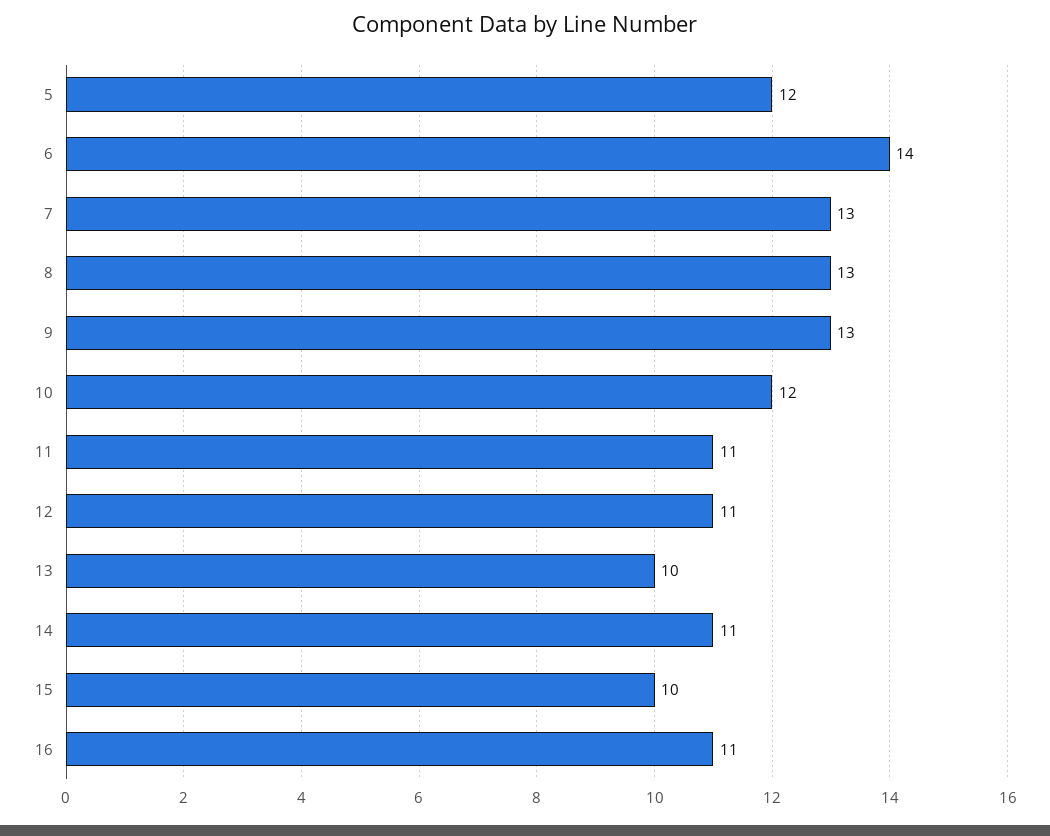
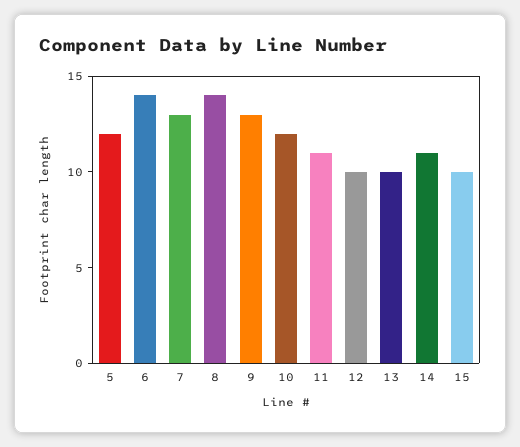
8: 13 -> 14
12: 11 -> 10
16: 11 -> none

